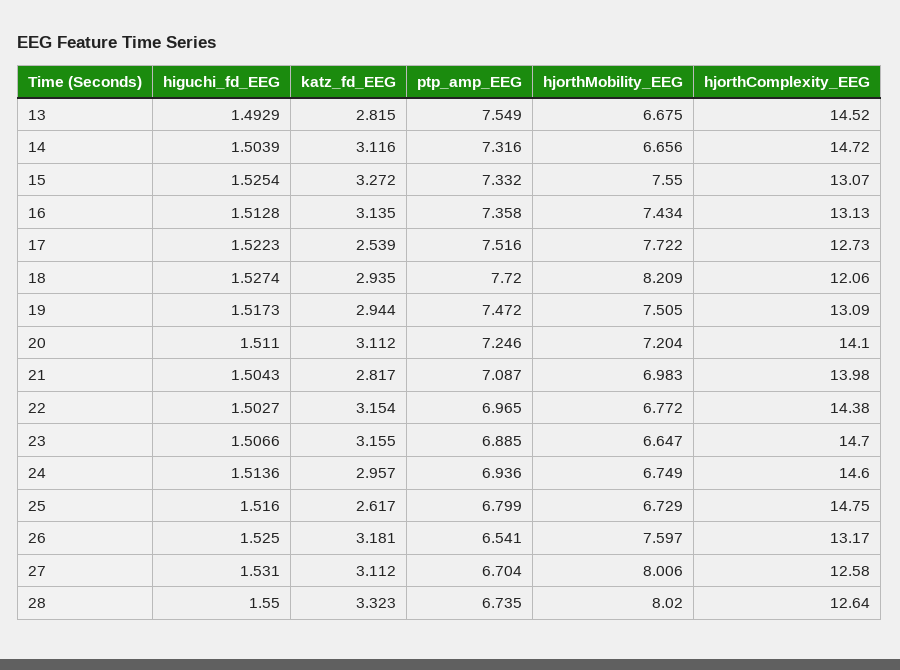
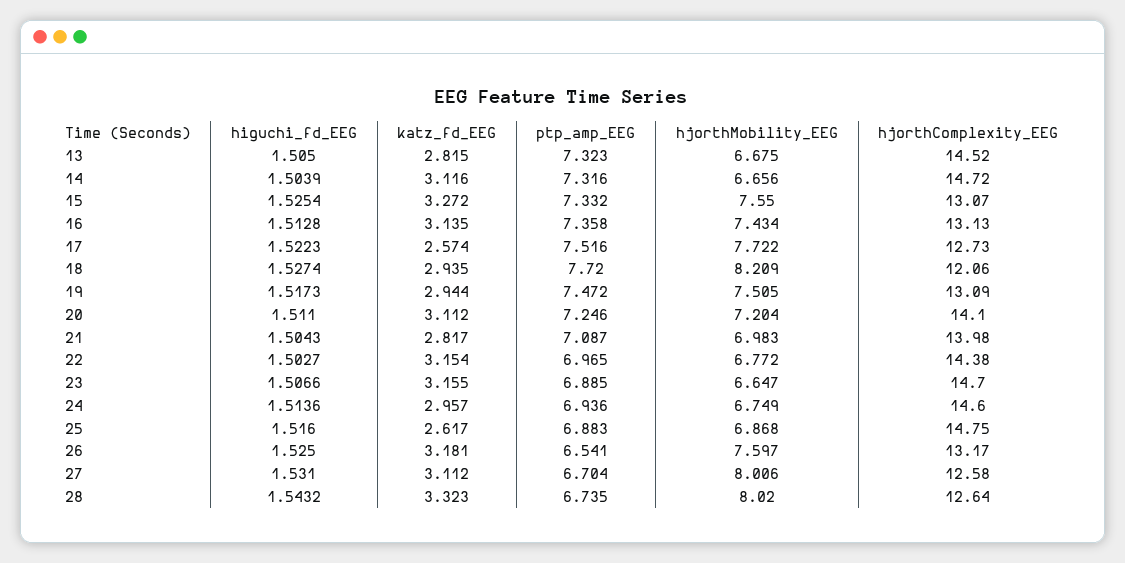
higuchi_fd_EEG, 13: 1.4929 -> 1.505
ptp_amp_EEG, 13: 7.549 -> 7.323
katz_fd_EEG, 17: 2.539 -> 2.574
ptp_amp_EEG, 25: 6.799 -> 6.883
hjorthMobility_EEG, 25: 6.729 -> 6.868
higuchi_fd_EEG, 28: 1.55 -> 1.5432

